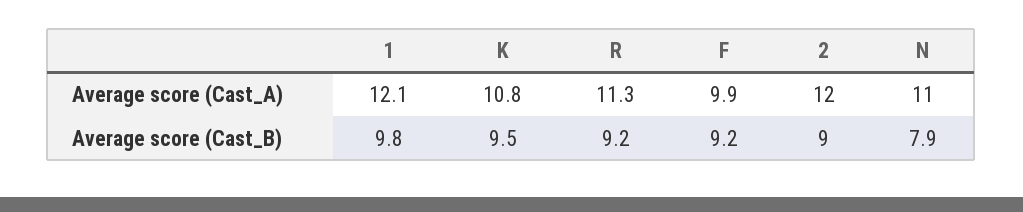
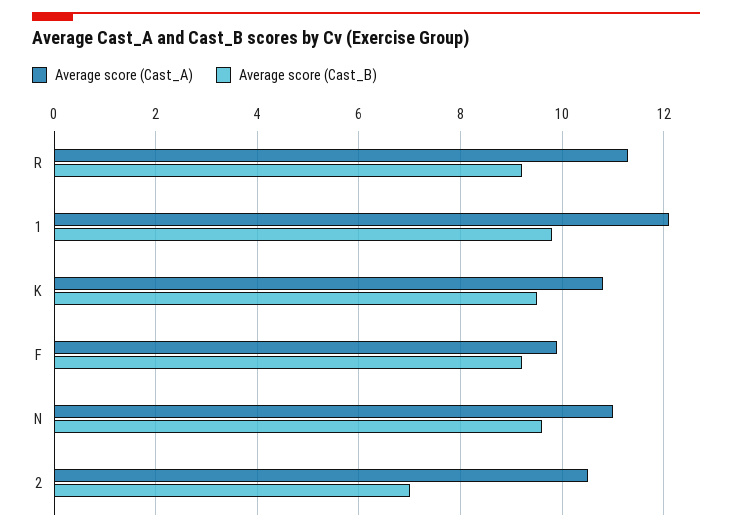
Average score (Cast_A), 2: 12 -> 10.5
Average score (Cast_B), 2: 9 -> 7
Average score (Cast_B), N: 7.9 -> 9.5

